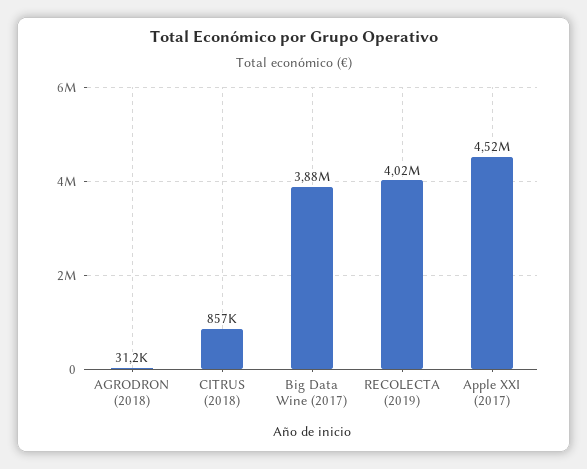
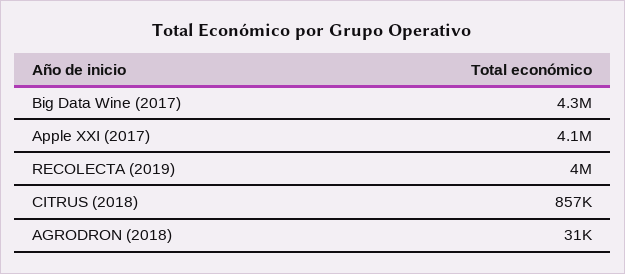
Big Data Wine (2017): 3880000 -> 4300000
Apple XXI (2017): 4520000 -> 4100000

